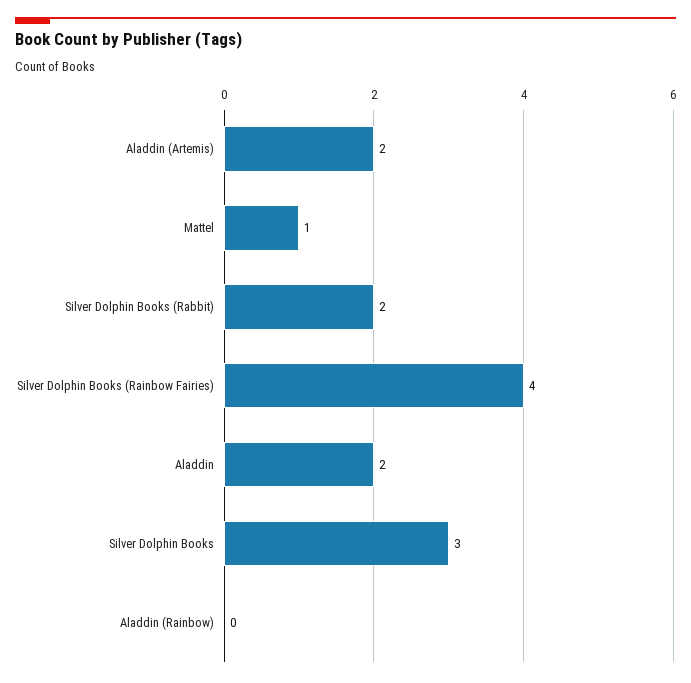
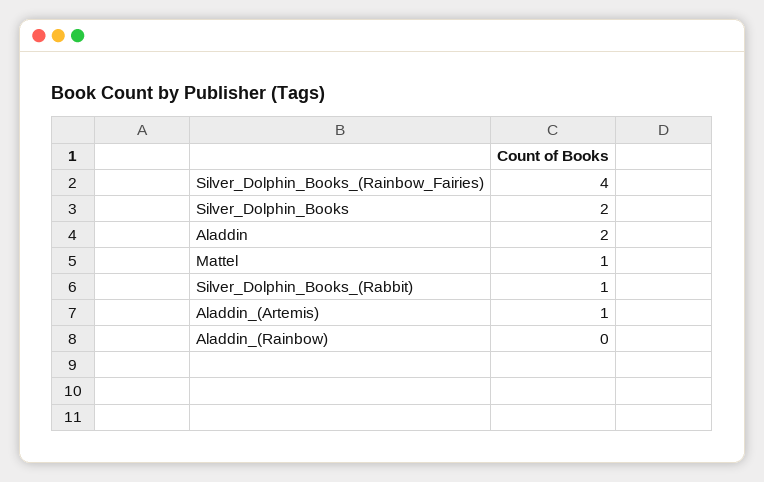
Aladdin (Artemis): 2 -> 1
Silver Dolphin Books (Rabbit): 2 -> 1
Silver Dolphin Books: 3 -> 2

